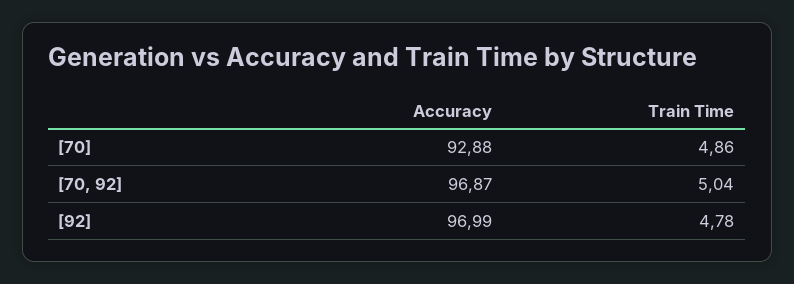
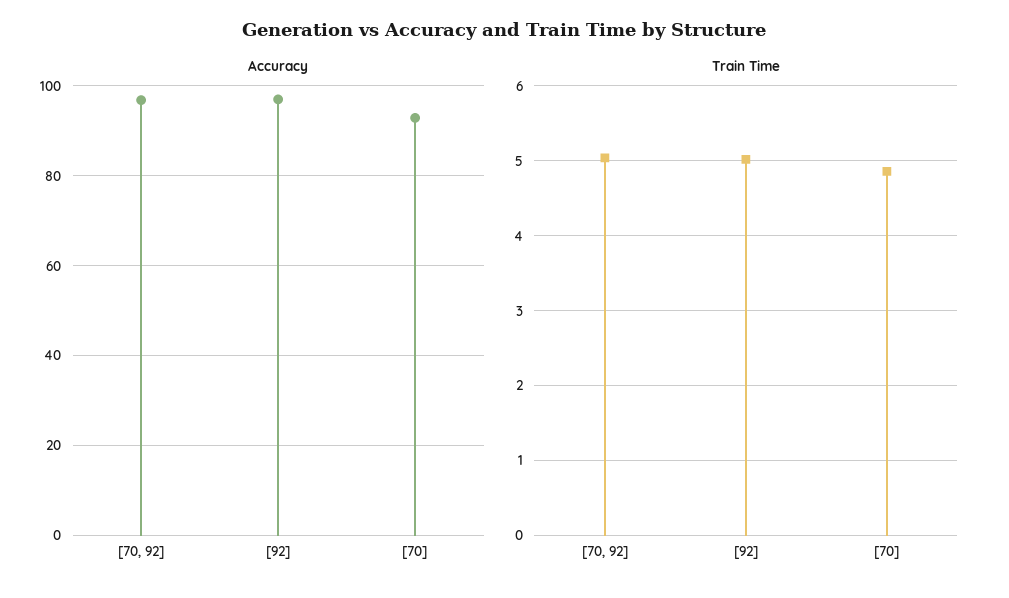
Train Time, [92]: 4.78 -> 5

